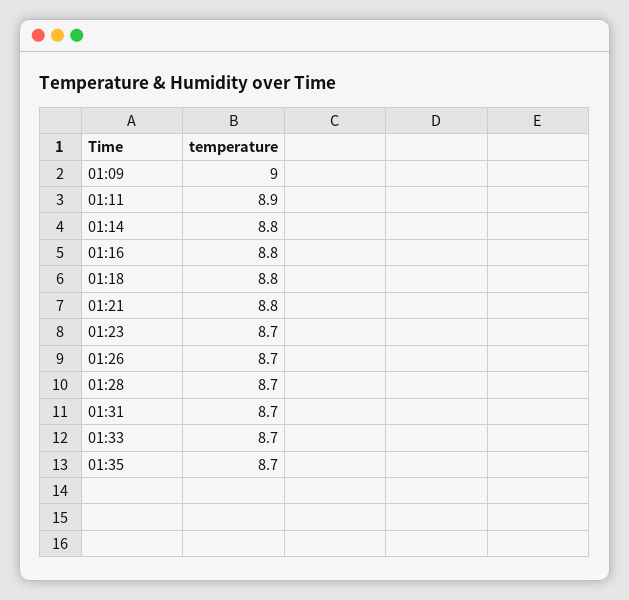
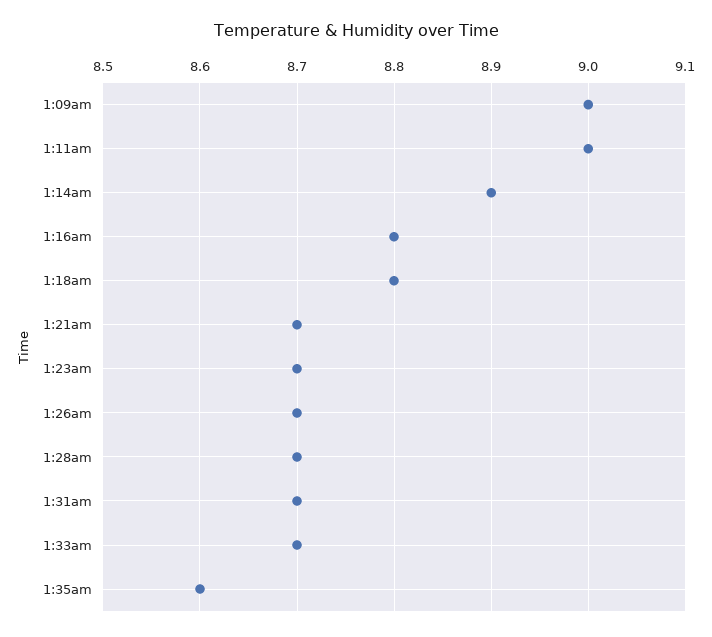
01:11: 8.9 -> 9
01:14: 8.8 -> 8.9
01:21: 8.8 -> 8.7
01:35: 8.7 -> 8.6

